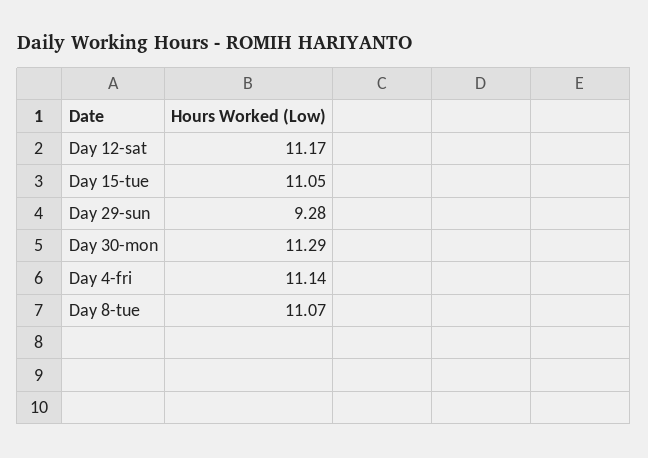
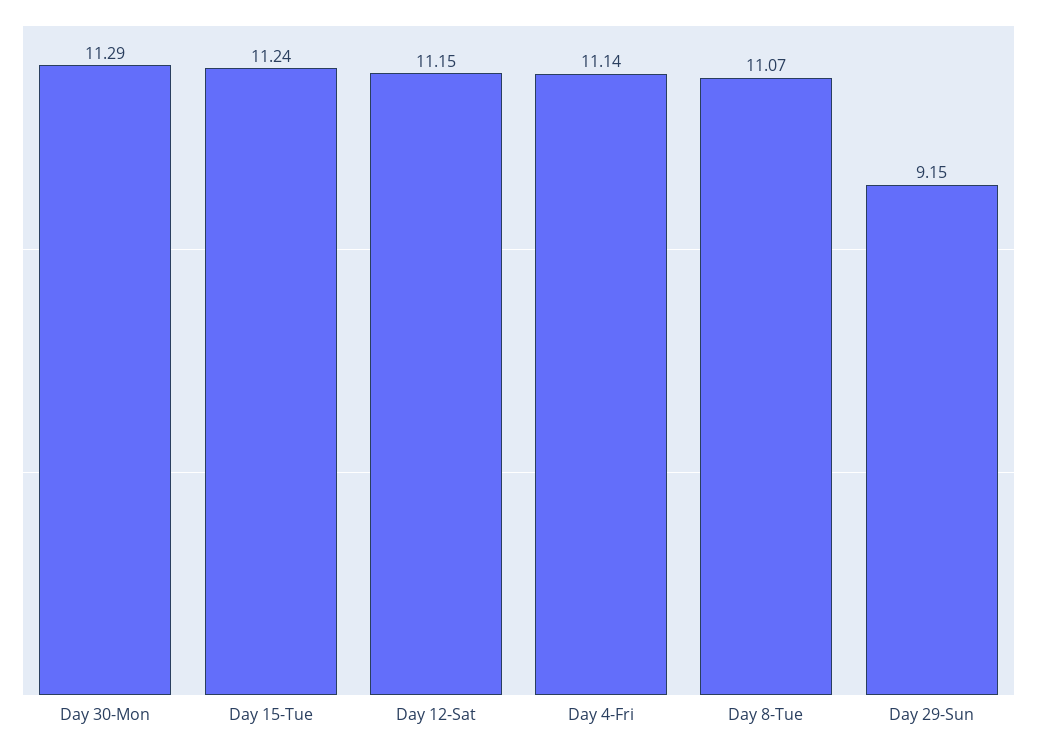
Day 12-sat: 11.17 -> 11.15
Day 15-tue: 11.05 -> 11.24
Day 29-sun: 9.28 -> 9.15

